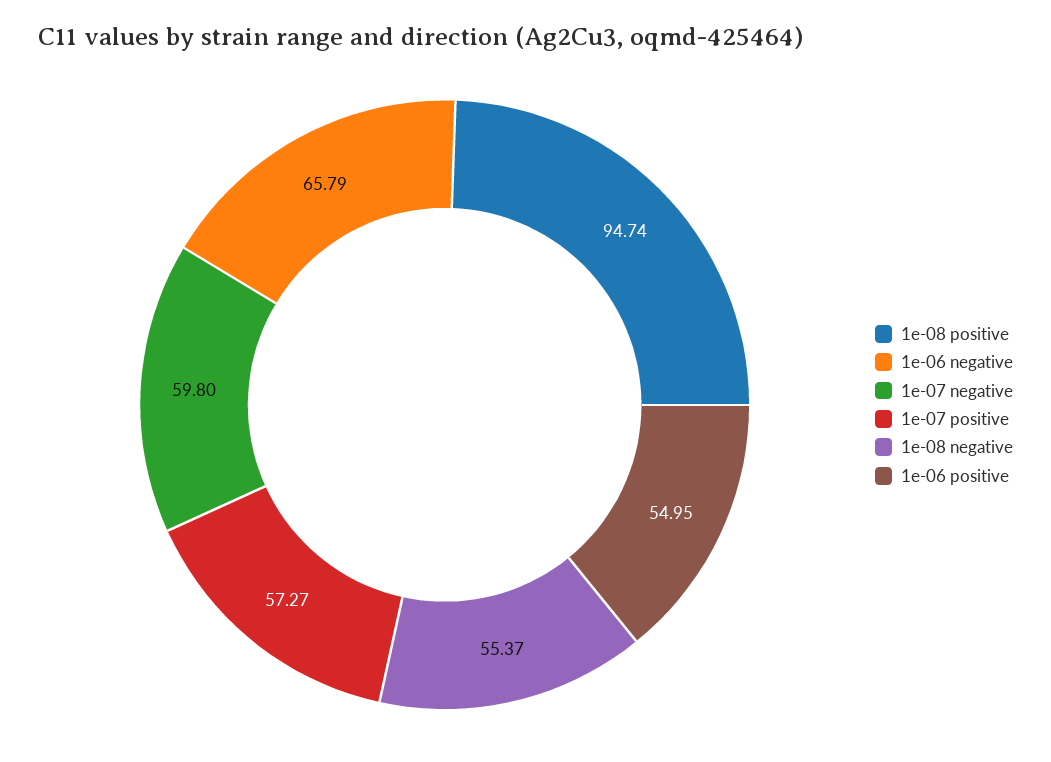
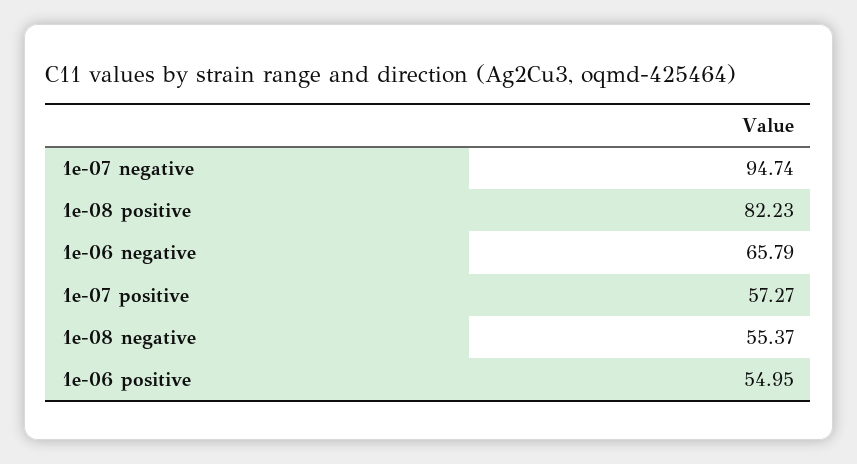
1e-08 positive: 94.74 -> 82.23
1e-07 negative: 59.8 -> 94.74

